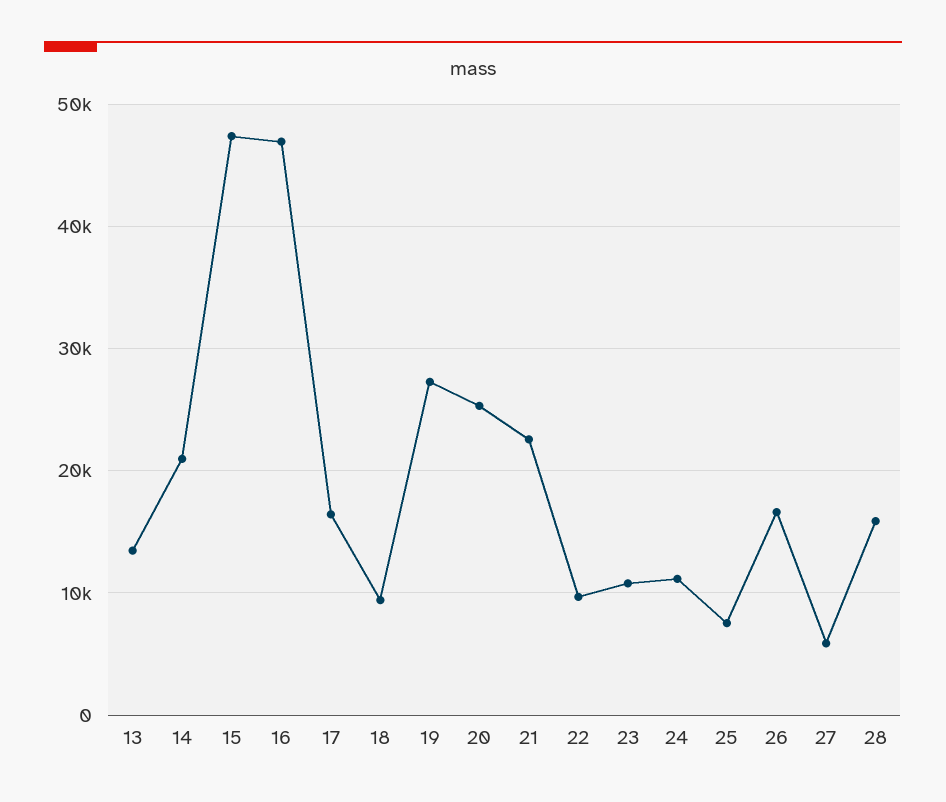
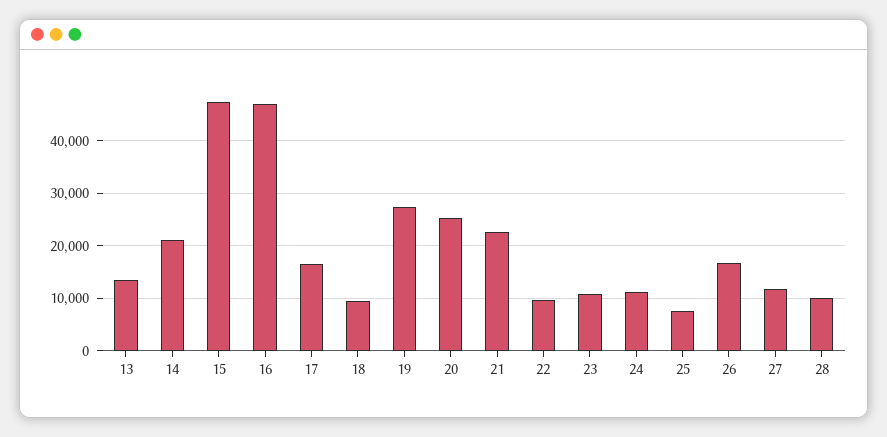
27: 6000 -> 12000
28: 16000 -> 10000

